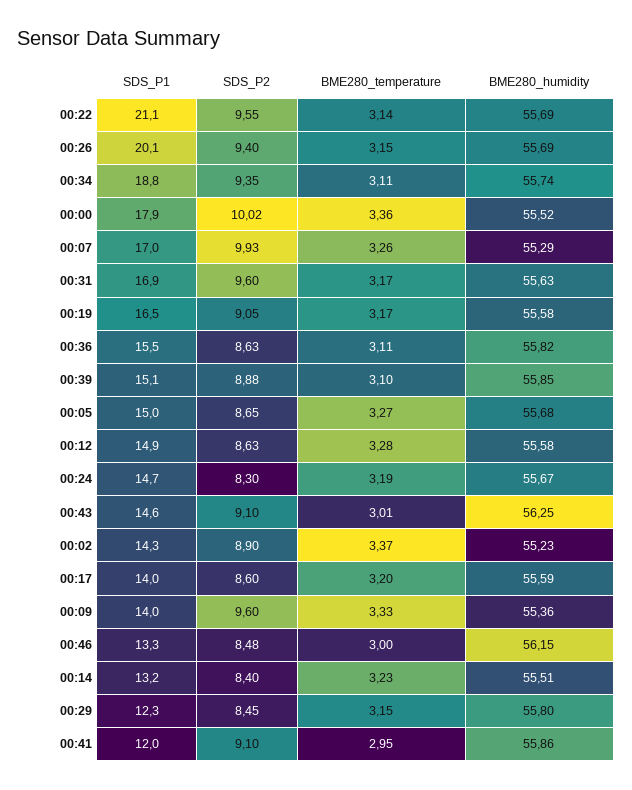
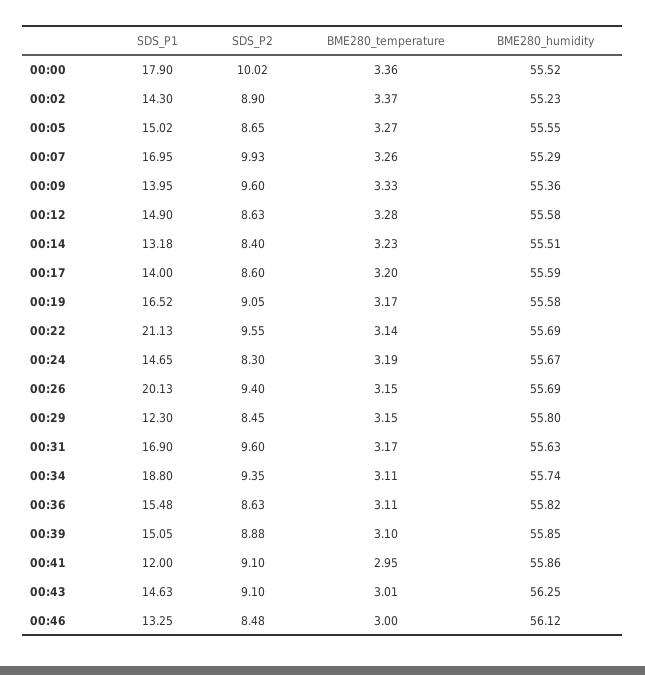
BME280_humidity, 00:05: 55.68 -> 55.55
BME280_humidity, 00:46: 56.15 -> 56.12

